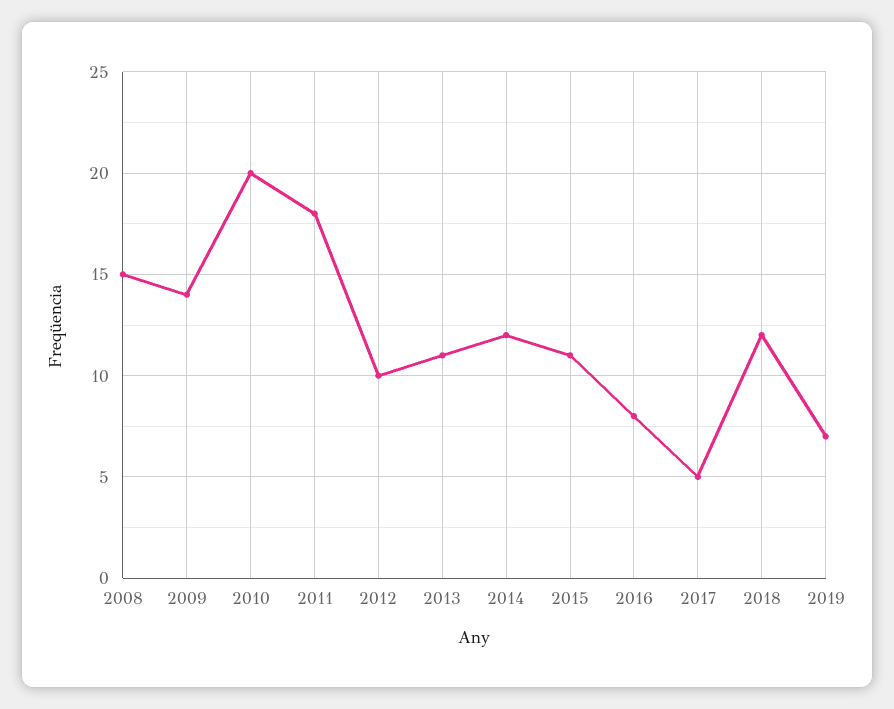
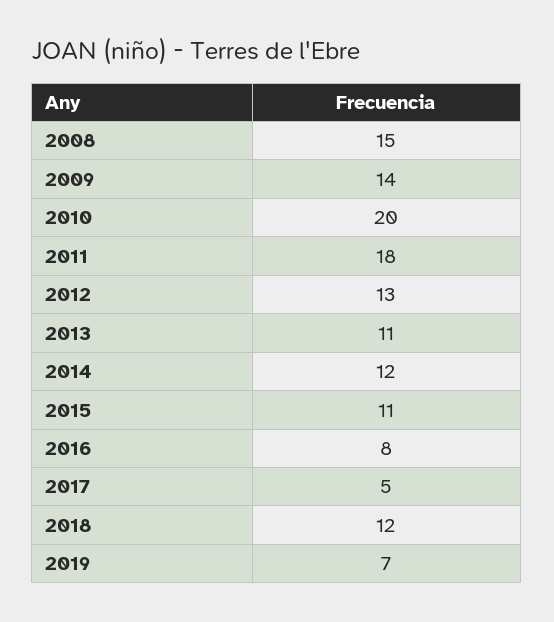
2012: 10 -> 13

